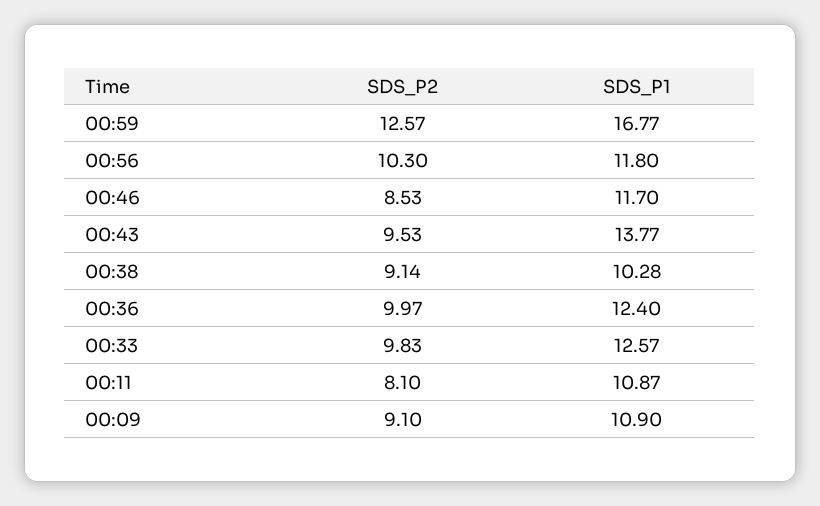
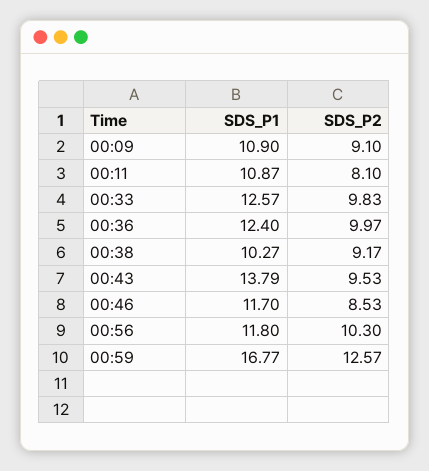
SDS_P1, 00:43: 13.77 -> 13.79
SDS_P2, 00:38: 9.14 -> 9.17
SDS_P1, 00:38: 10.28 -> 10.27

